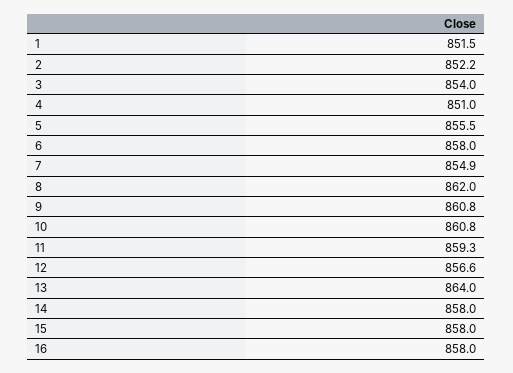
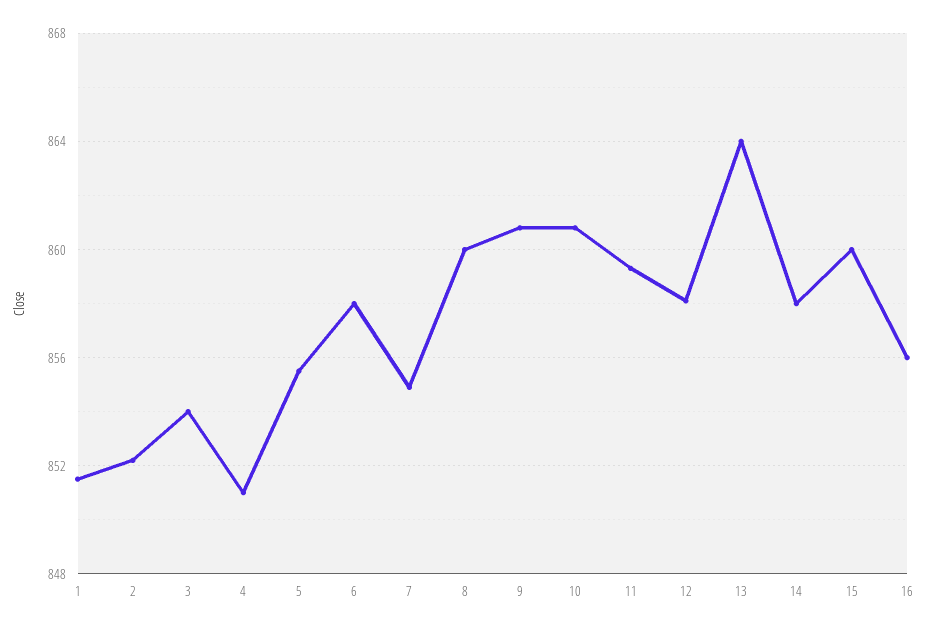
8: 862 -> 860
12: 856.6 -> 858
15: 858 -> 860
16: 858 -> 856

